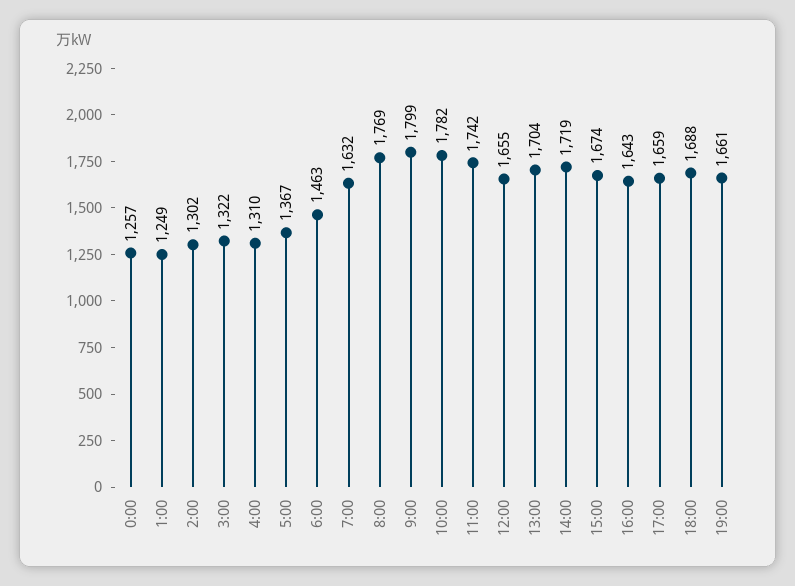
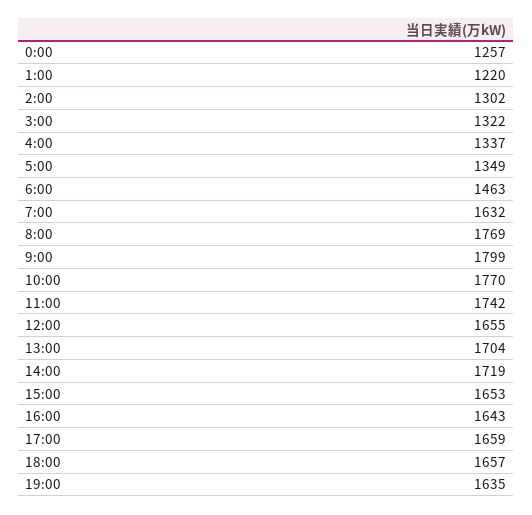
1:00: 1249 -> 1220
4:00: 1310 -> 1337
5:00: 1367 -> 1349
10:00: 1782 -> 1770
15:00: 1674 -> 1653
18:00: 1688 -> 1657
19:00: 1661 -> 1635

